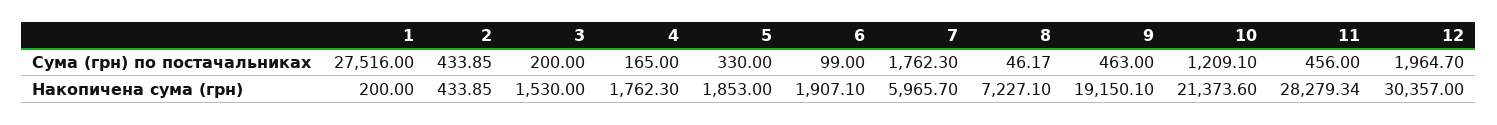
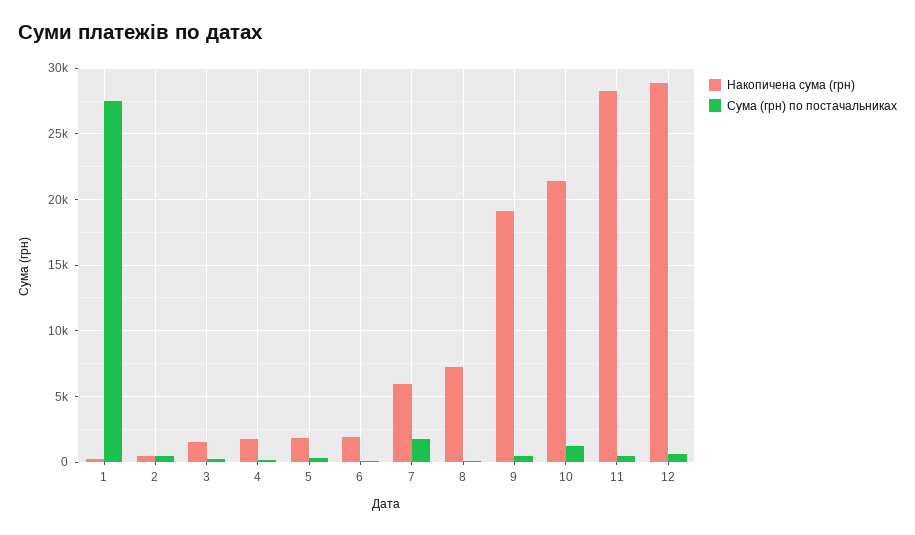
Сума (грн) по постачальниках, 12: 1964.7 -> 500
Накопичена сума (грн), 12: 30357 -> 29000

